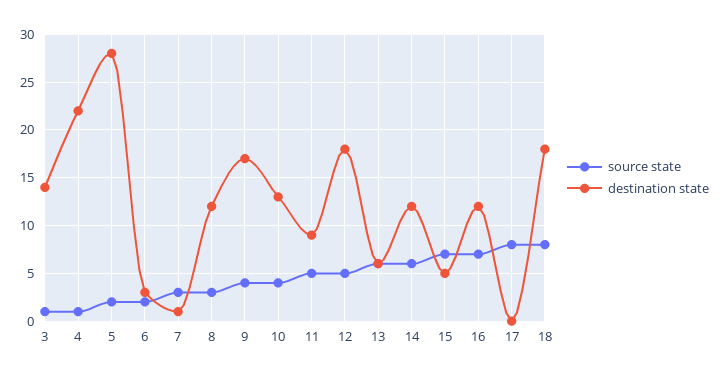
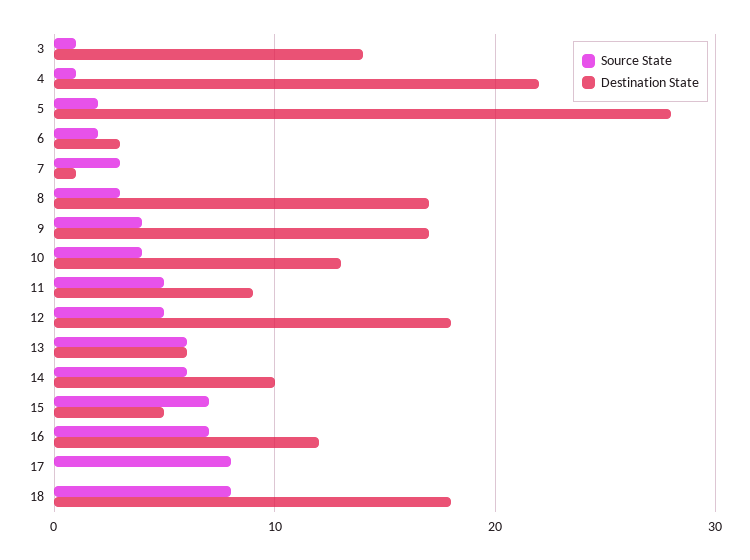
destination state, 8: 12 -> 17
destination state, 14: 12 -> 10

